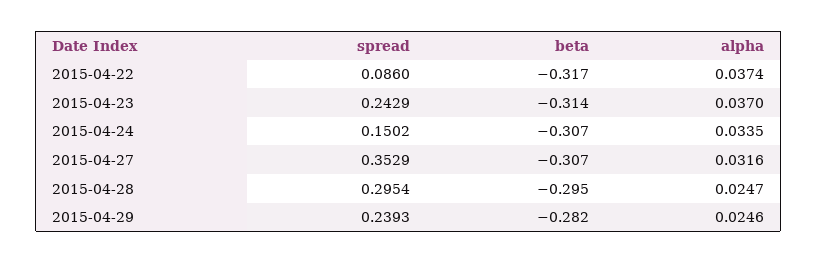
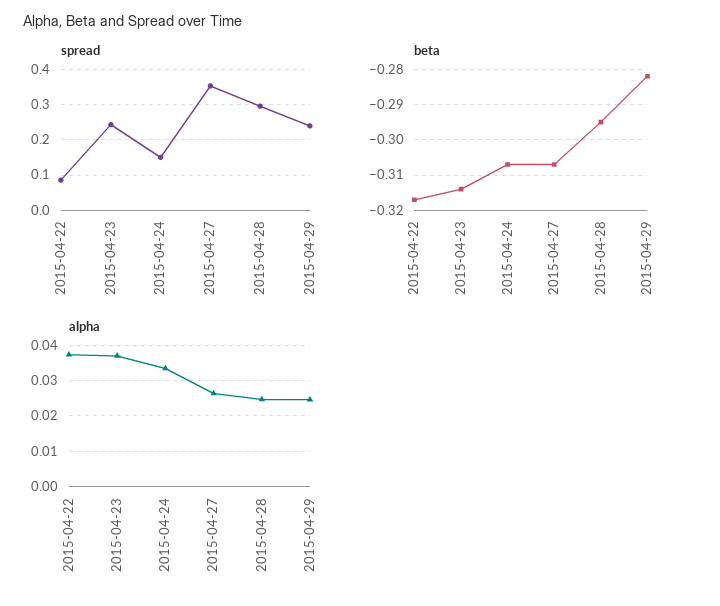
alpha, 2015-04-27: 0.0316 -> 0.026

